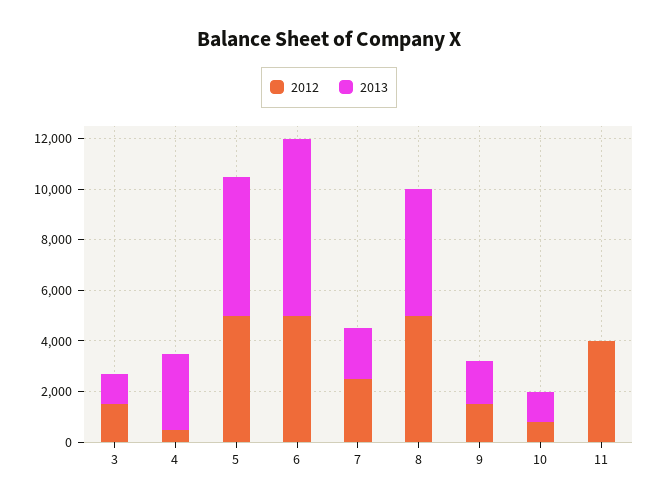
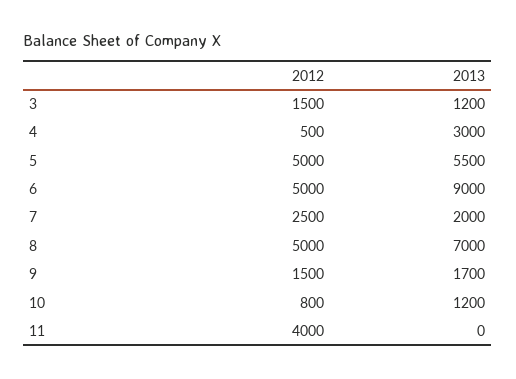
2013, 6: 7000 -> 9000
2013, 8: 5000 -> 7000

